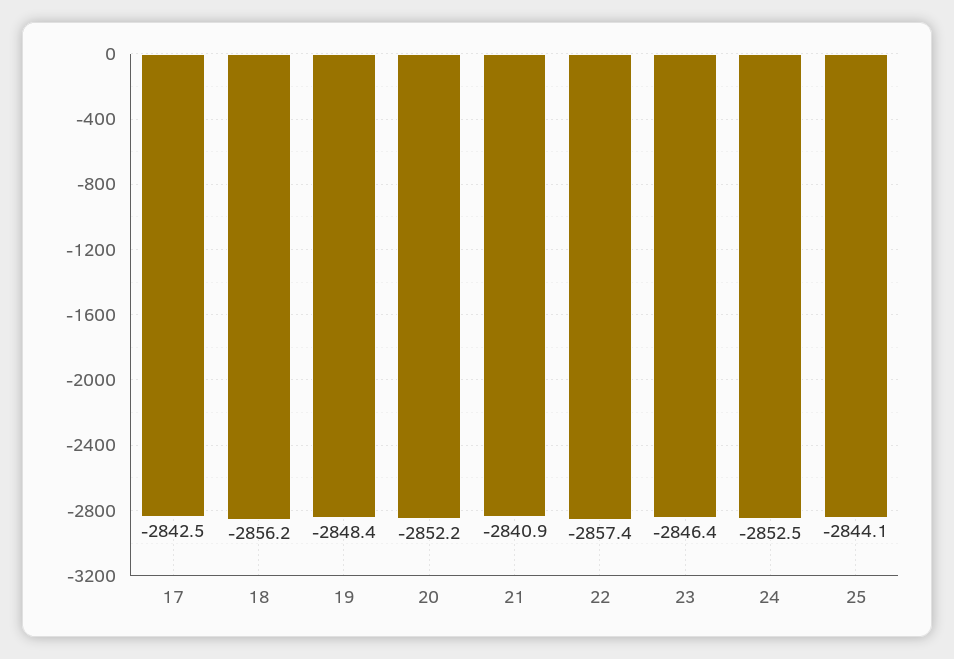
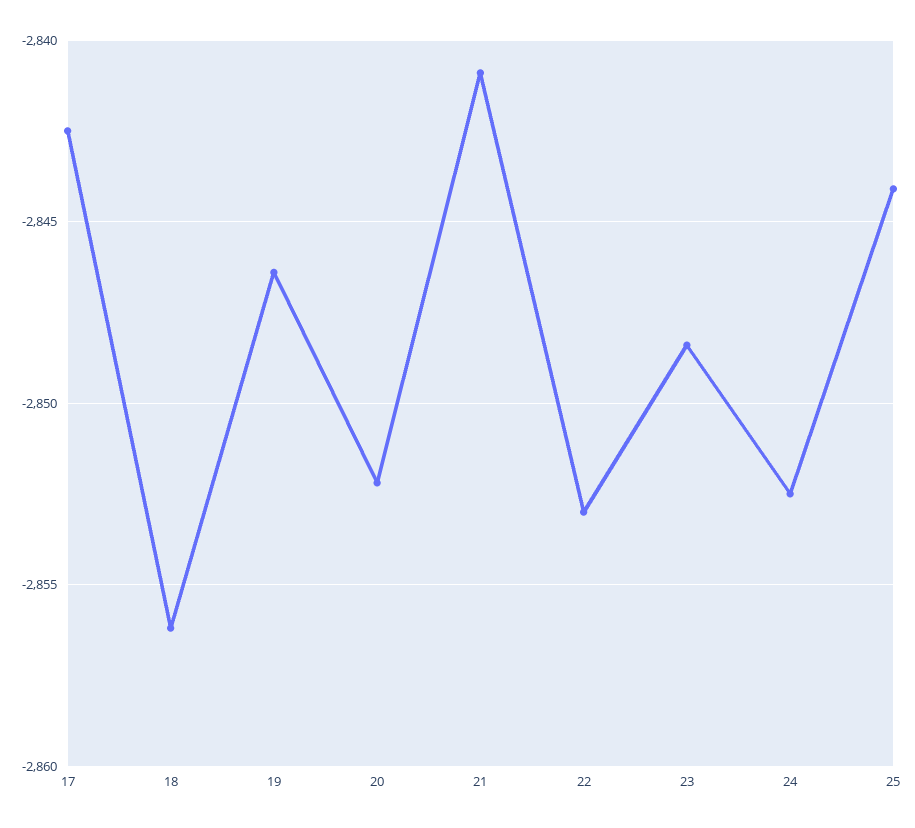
19: -2848.4 -> -2846.5
22: -2857.4 -> -2853
23: -2846.4 -> -2848.5

